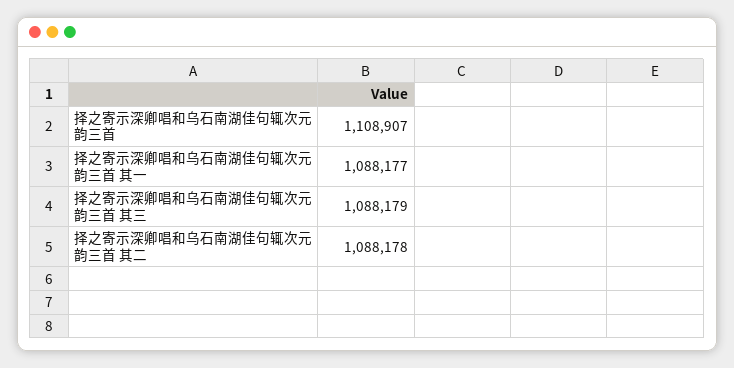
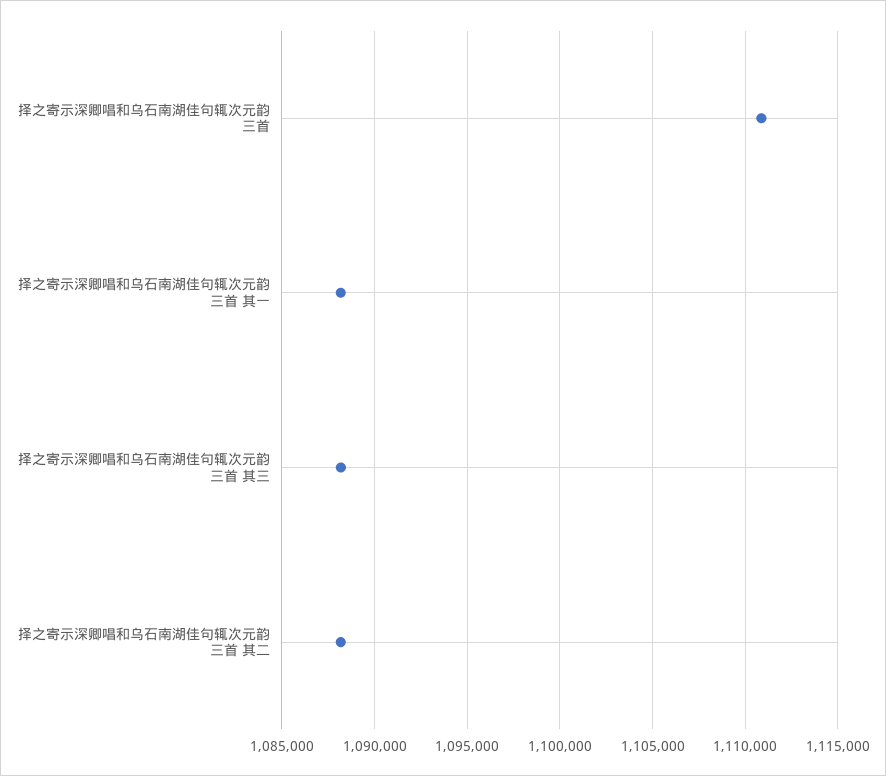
择之寄示深卿唱和乌石南湖佳句辄次元韵三首: 1108907 -> 1111000

